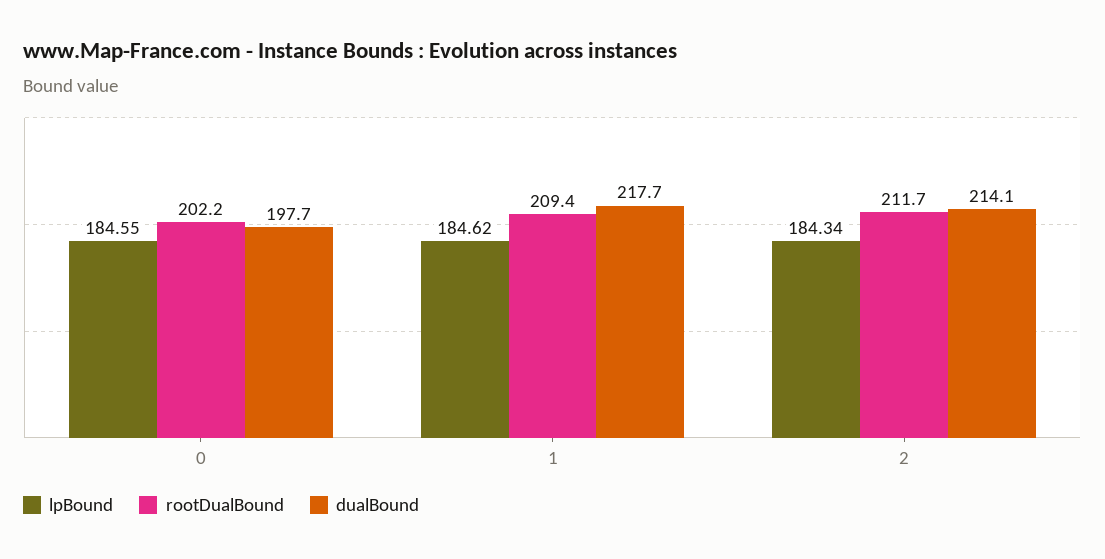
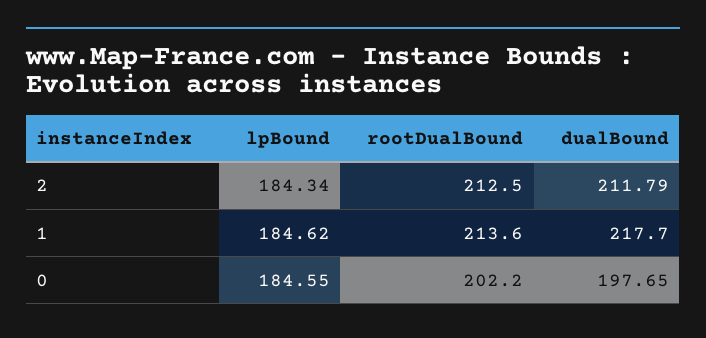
rootDualBound, 1: 209.4 -> 213.6
rootDualBound, 2: 211.7 -> 212.5
dualBound, 2: 214.1 -> 211.79

